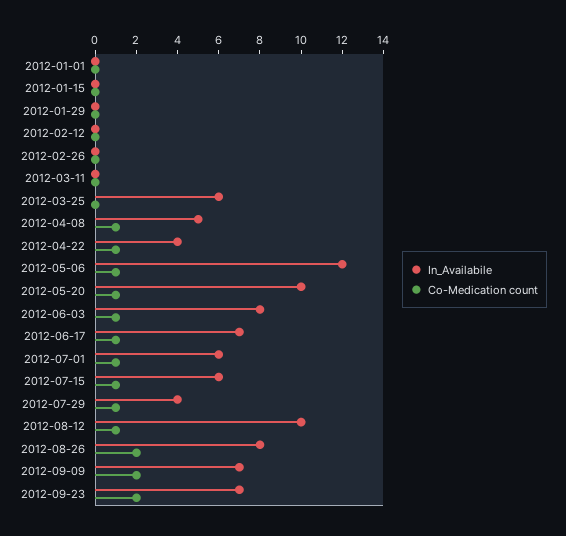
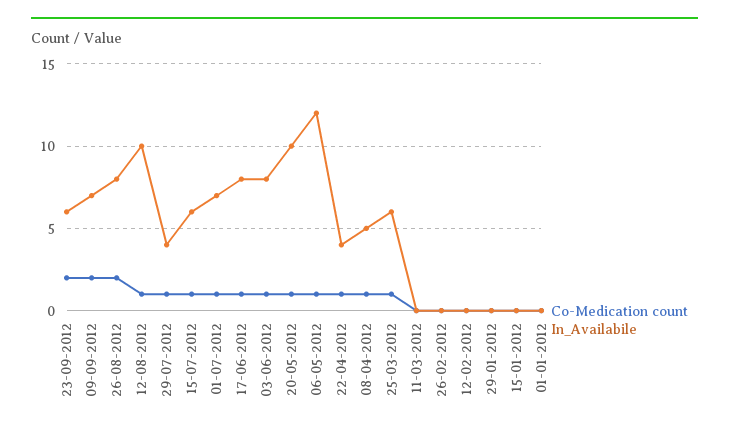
Co-Medication count, 2012-03-25: 0 -> 1
In_Availabile, 2012-06-17: 7 -> 8
In_Availabile, 2012-07-01: 6 -> 7
In_Availabile, 2012-09-23: 7 -> 6

